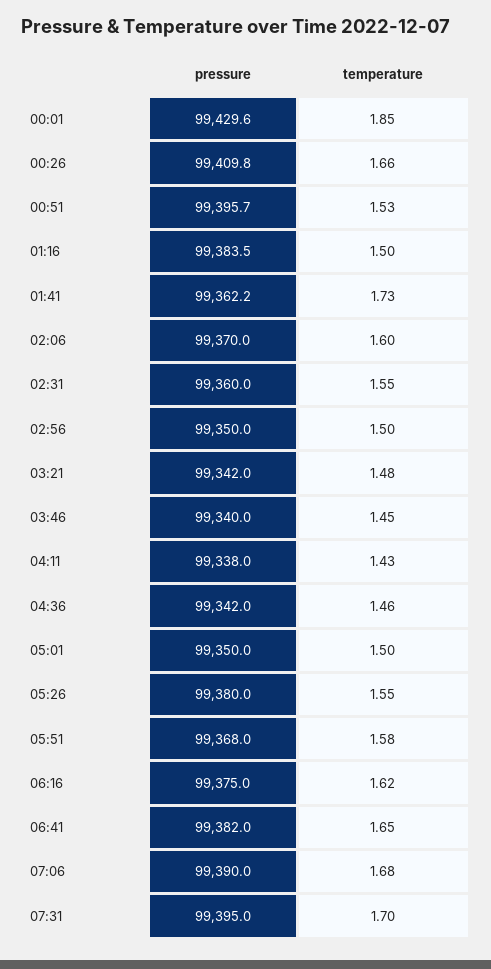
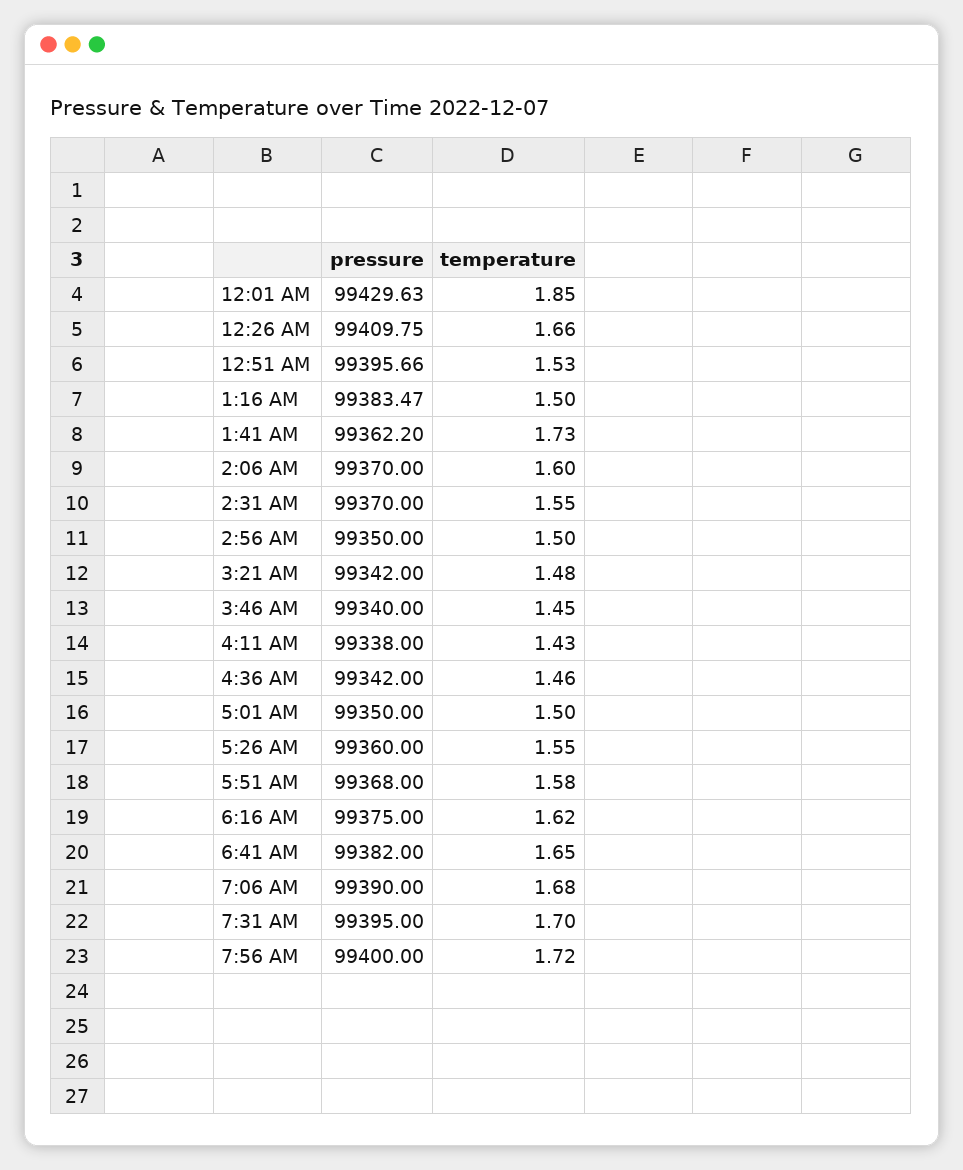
pressure, 02:31: 99360 -> 99370
pressure, 05:26: 99380 -> 99360
pressure, 7:56 AM: none -> 99400
temperature, 7:56 AM: none -> 1.72

